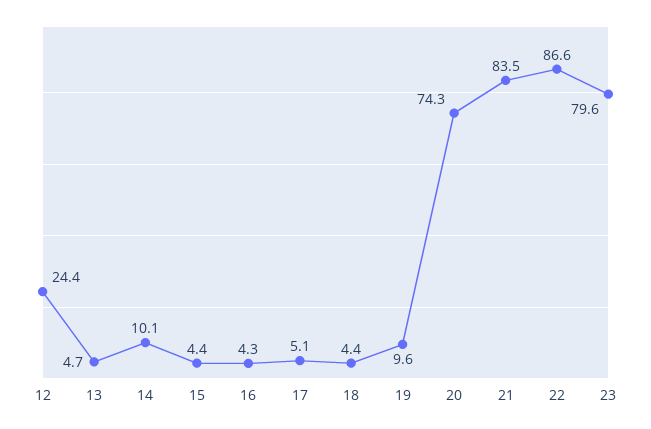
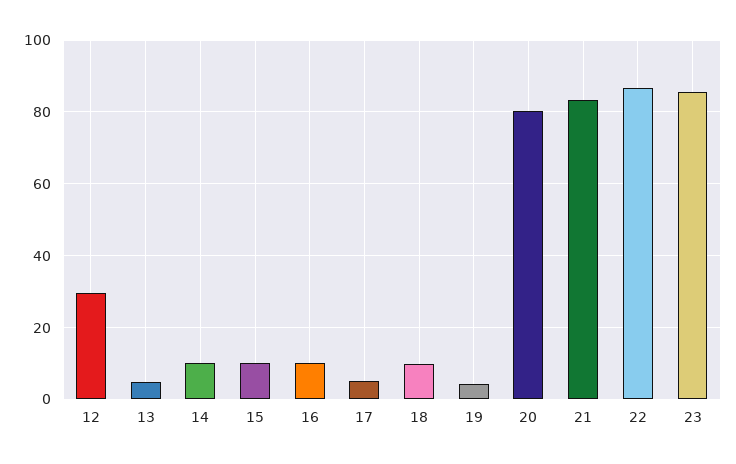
12: 24.4 -> 30
15: 4.4 -> 10
16: 4.3 -> 10
18: 4.4 -> 10
19: 9.6 -> 4
20: 74.3 -> 80
23: 79.6 -> 86

